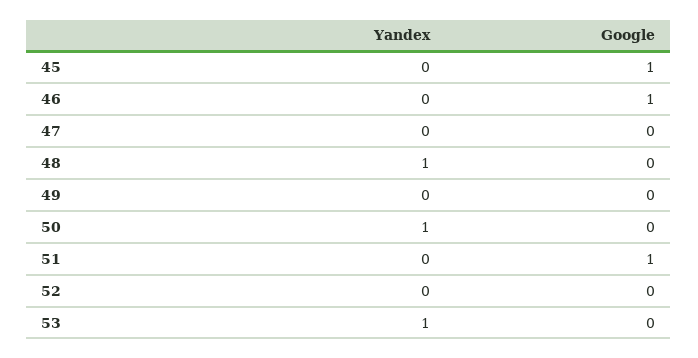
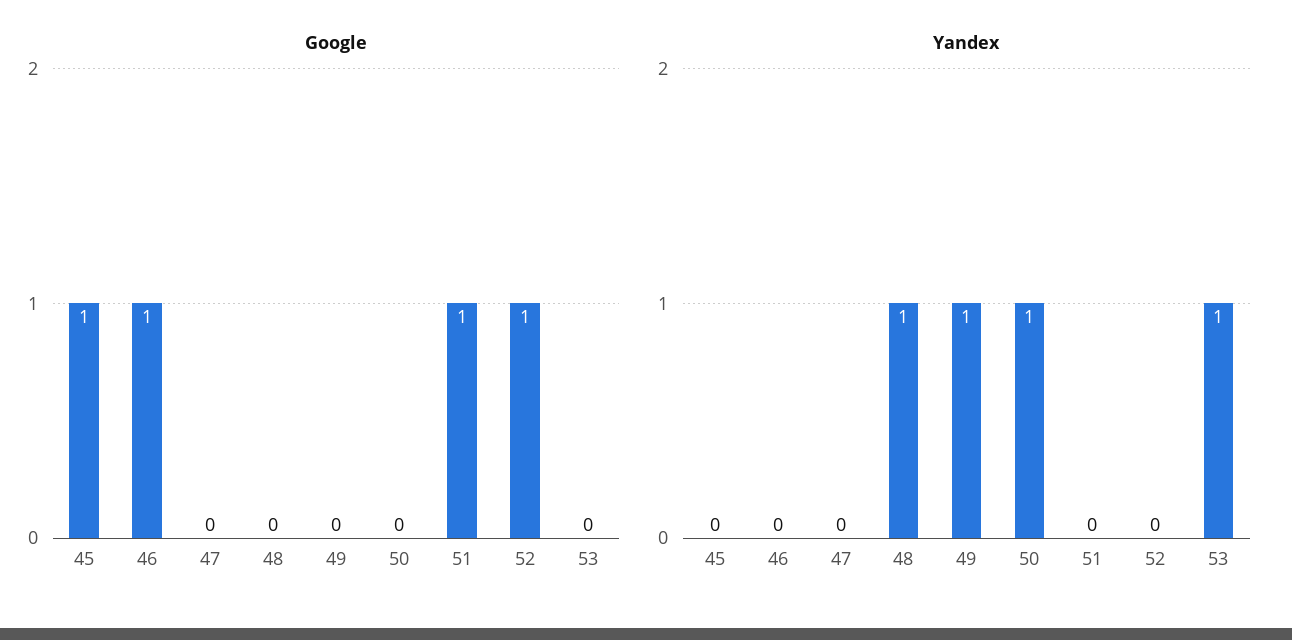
Yandex, 49: 0 -> 1
Google, 52: 0 -> 1

